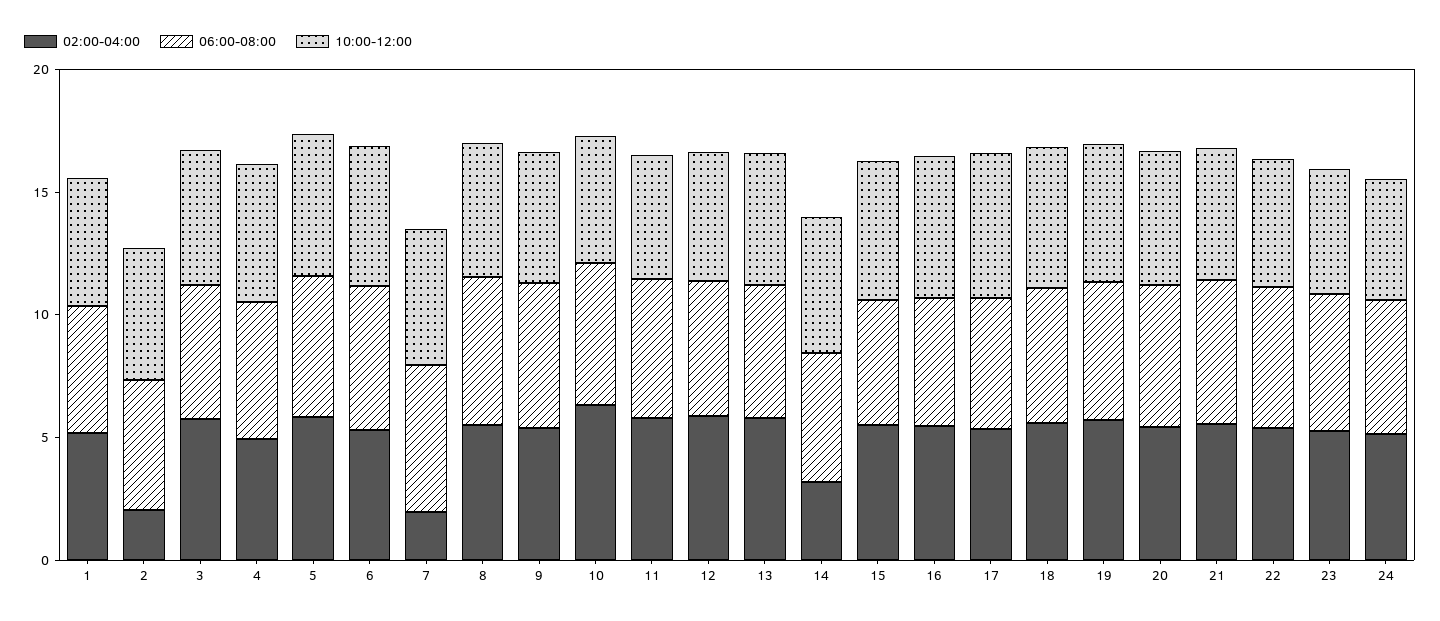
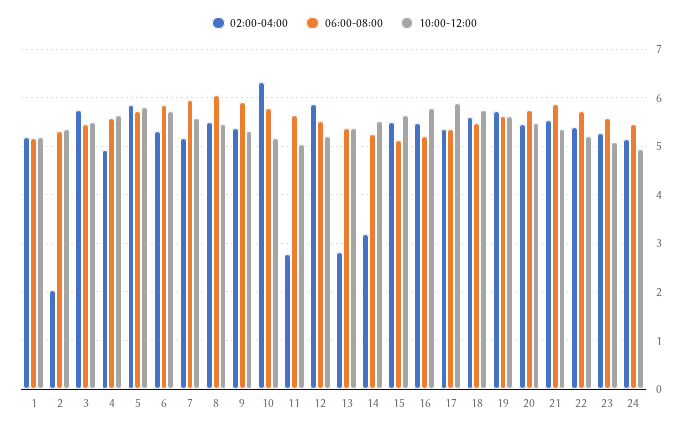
02:00-04:00, 7: 2 -> 5.2
02:00-04:00, 11: 6 -> 2.8
02:00-04:00, 13: 6 -> 2.8

